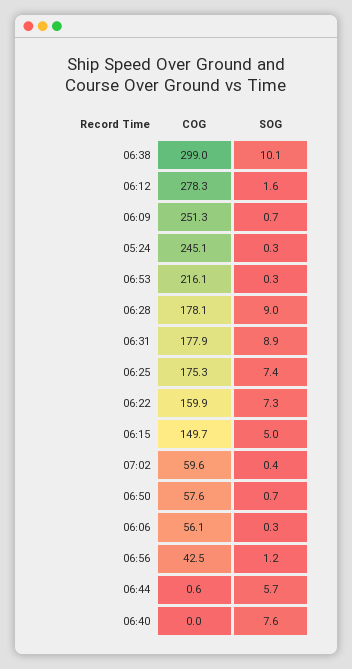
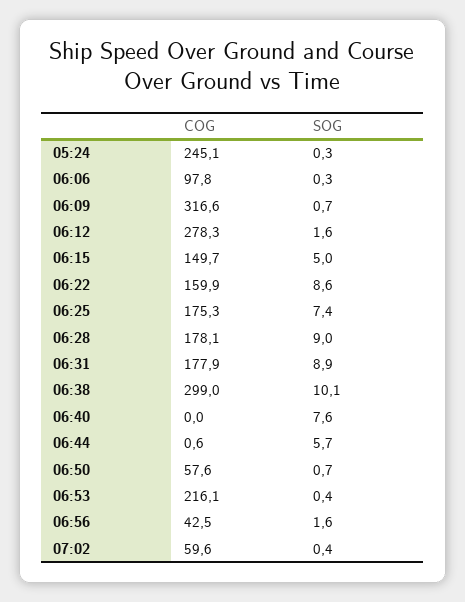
COG, 06:09: 251.3 -> 316.6
SOG, 06:53: 0.3 -> 0.4
SOG, 06:22: 7.3 -> 8.6
COG, 06:06: 56.1 -> 97.8
SOG, 06:56: 1.2 -> 1.6

